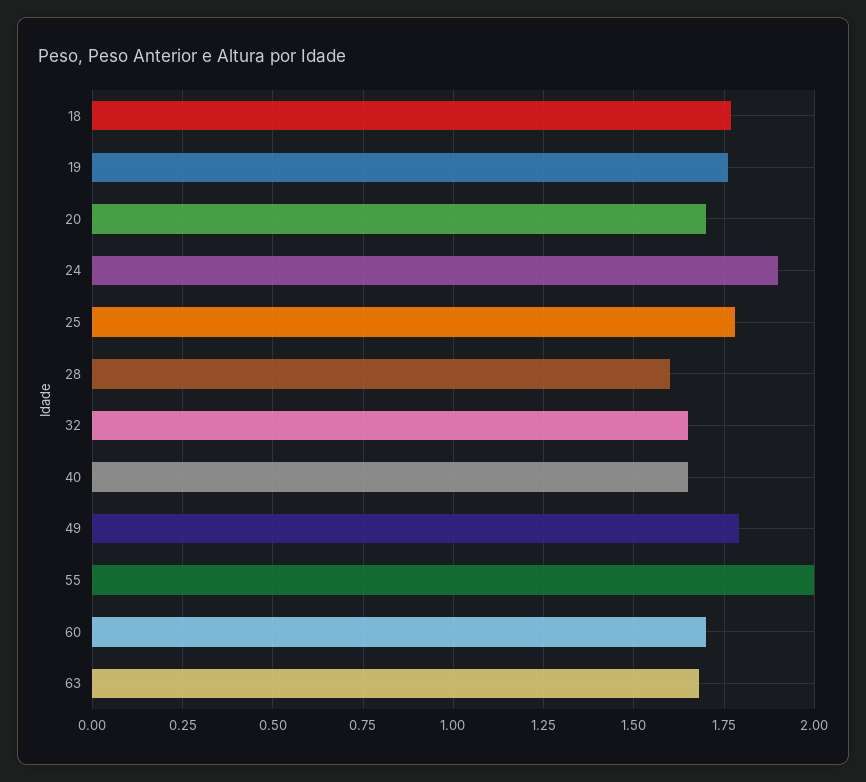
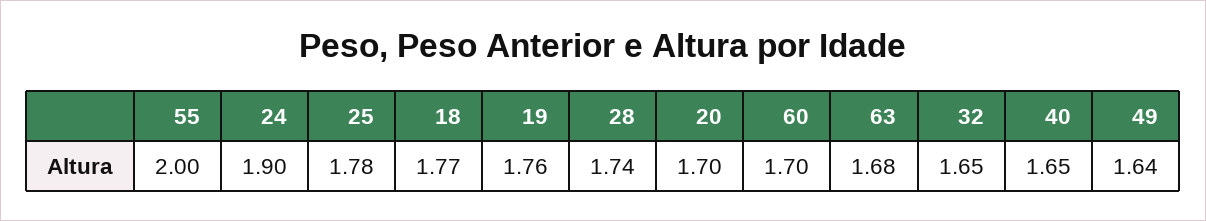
28: 1.6 -> 1.74
49: 1.8 -> 1.64

